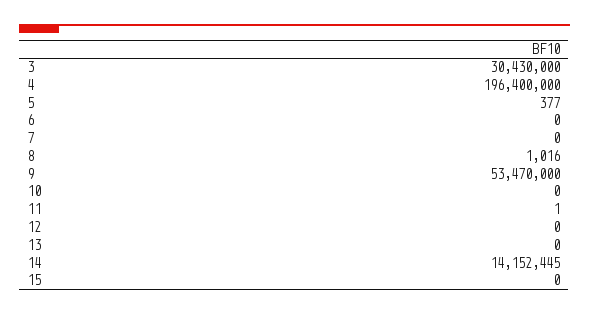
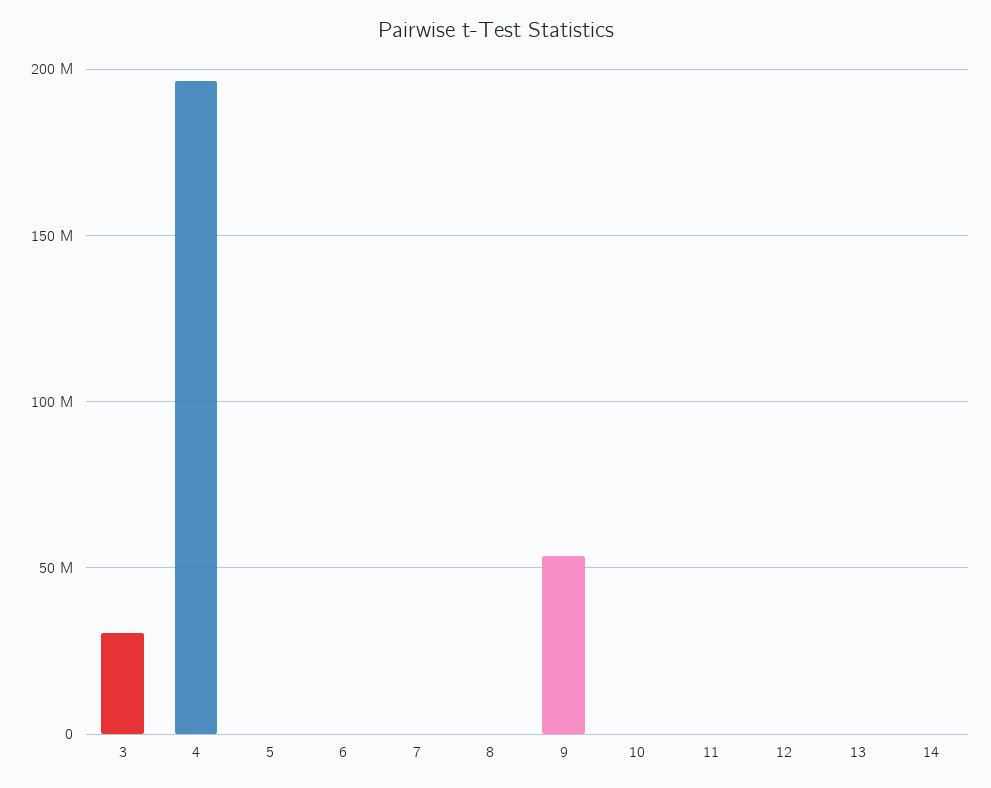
14: 14152445 -> 0
15: 0 -> none

